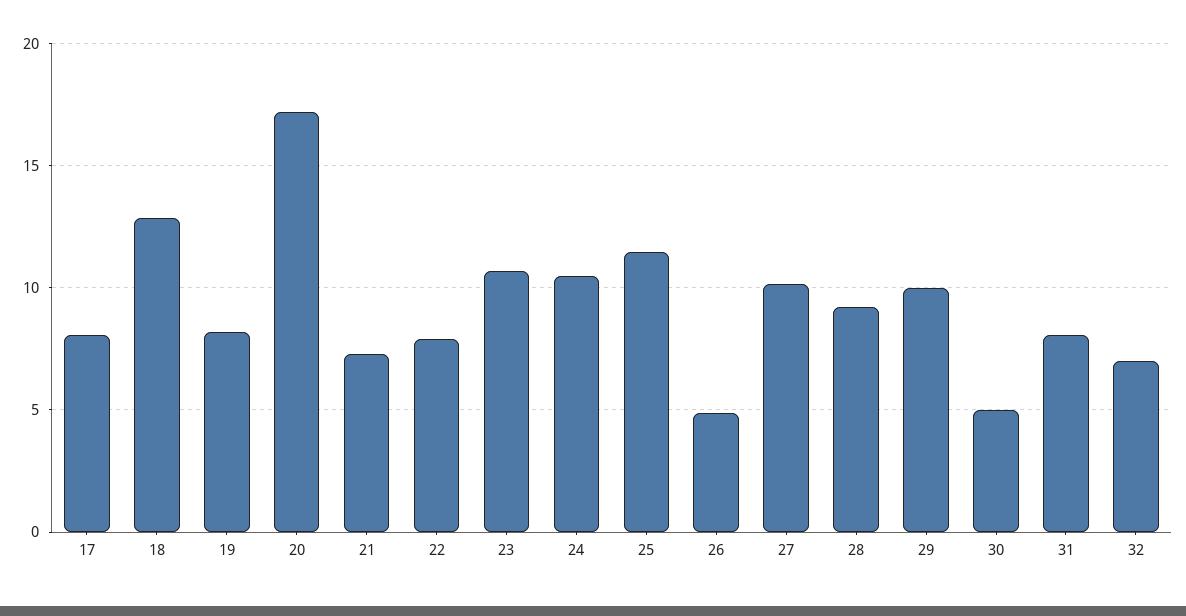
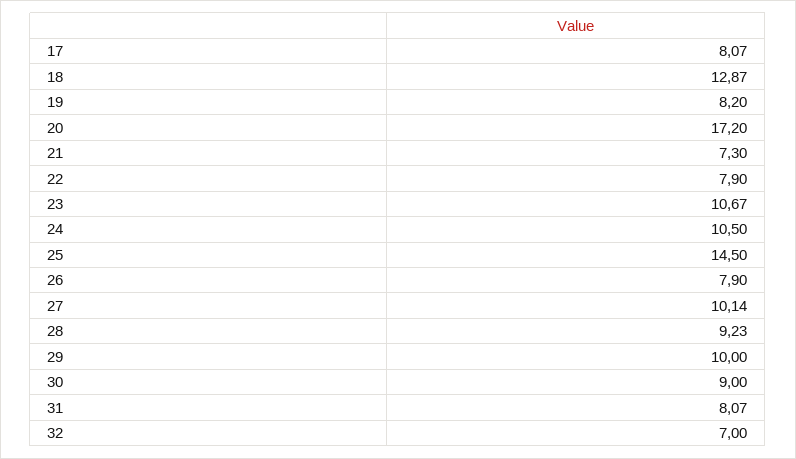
25: 11.5 -> 14.5
26: 5 -> 7.9
30: 5 -> 9

